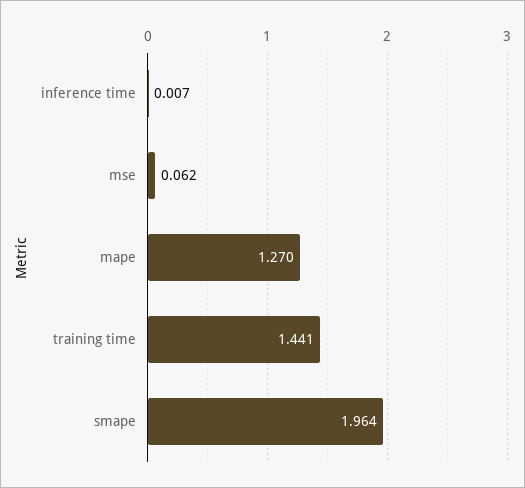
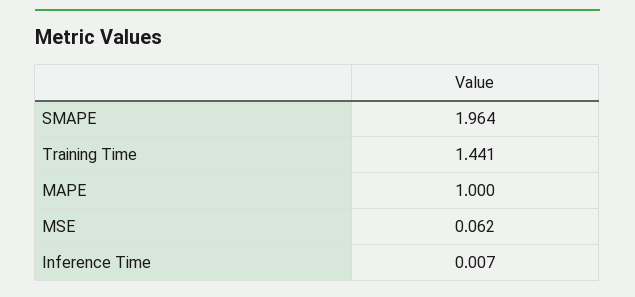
mape: 1.27 -> 1

